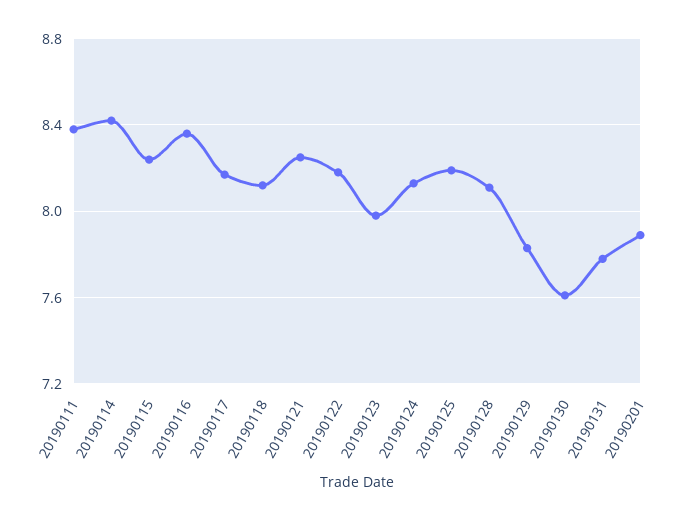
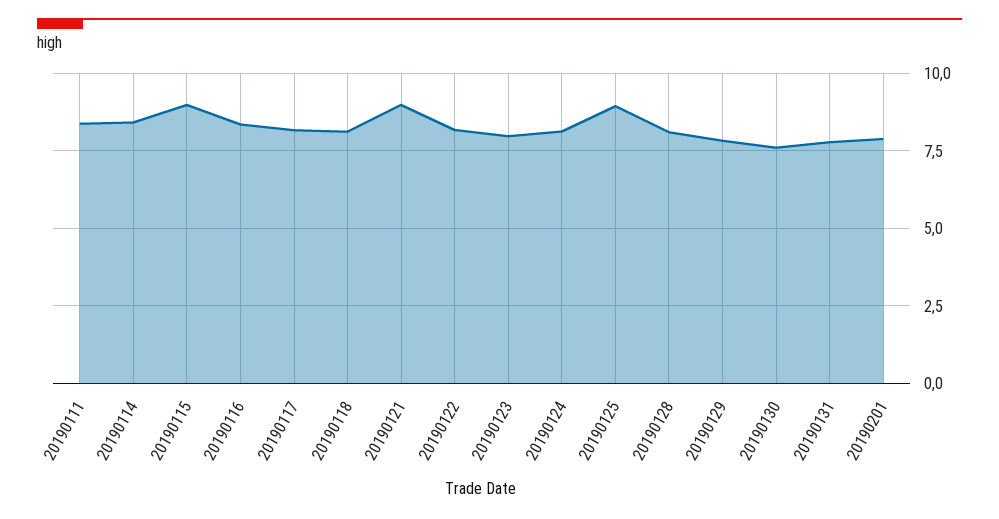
20190115: 8.25 -> 9
20190121: 8.25 -> 9
20190125: 8.2 -> 9

